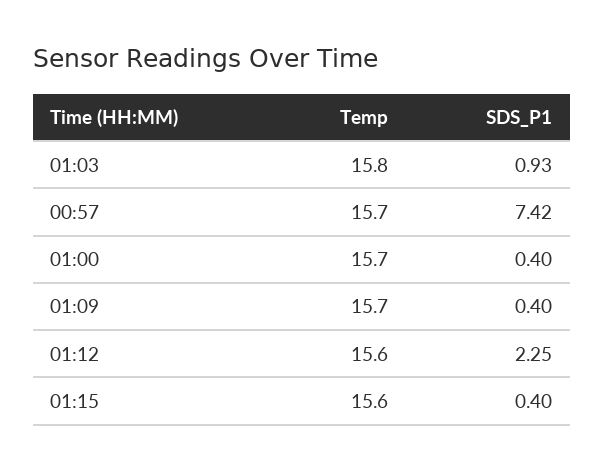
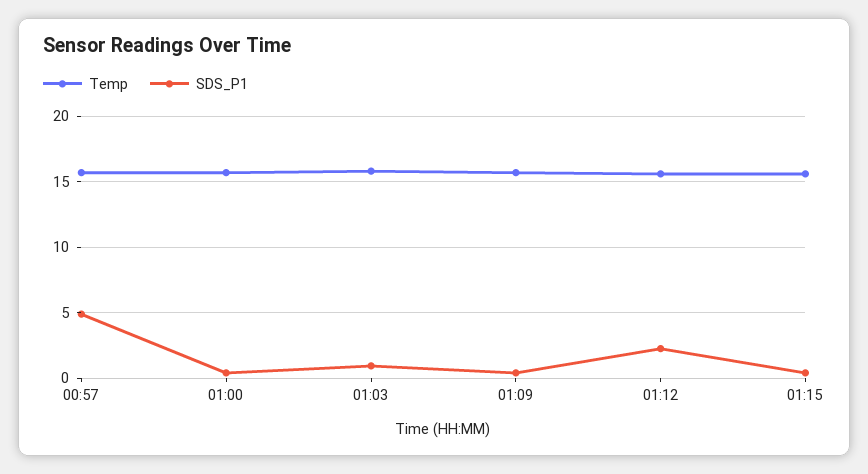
SDS_P1, 00:57: 7.42 -> 5

